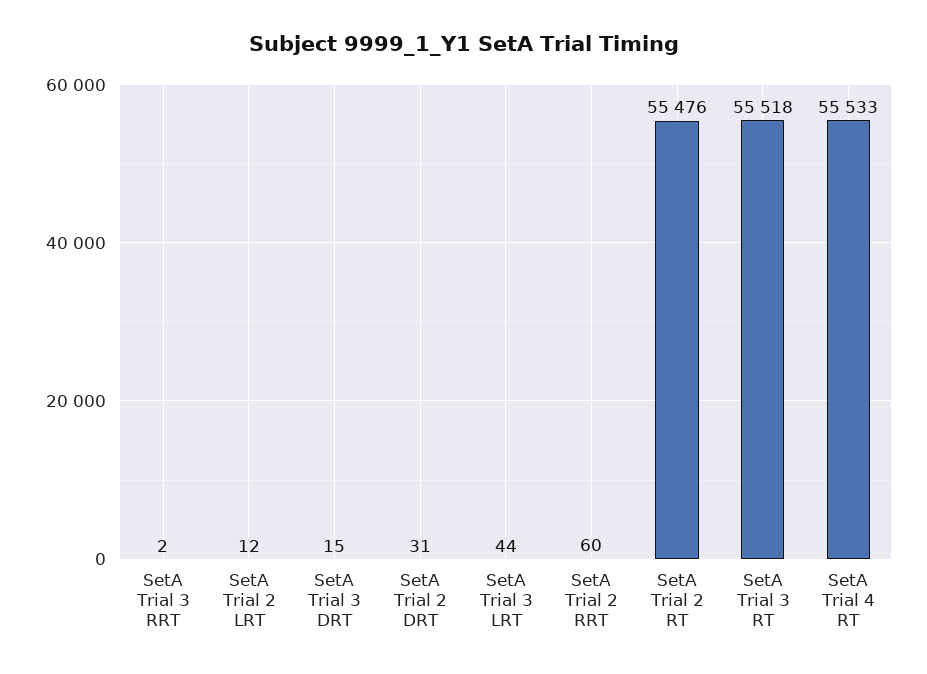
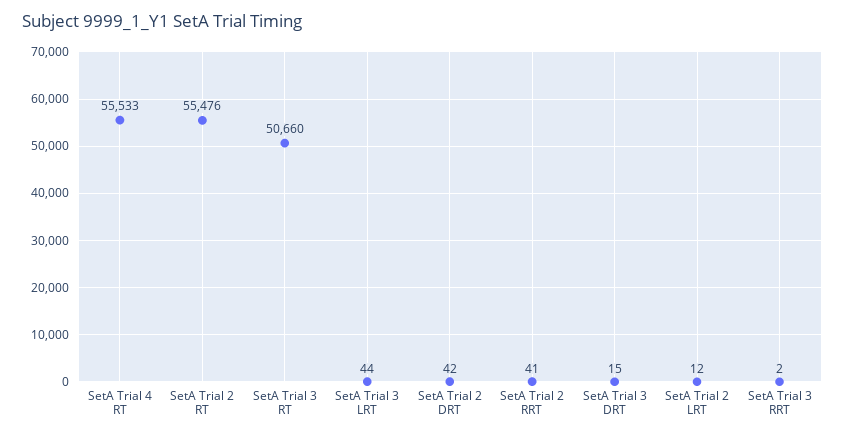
SetA Trial 2 DRT: 31 -> 42
SetA Trial 2 RRT: 60 -> 41
SetA Trial 3 RT: 55518 -> 50660

